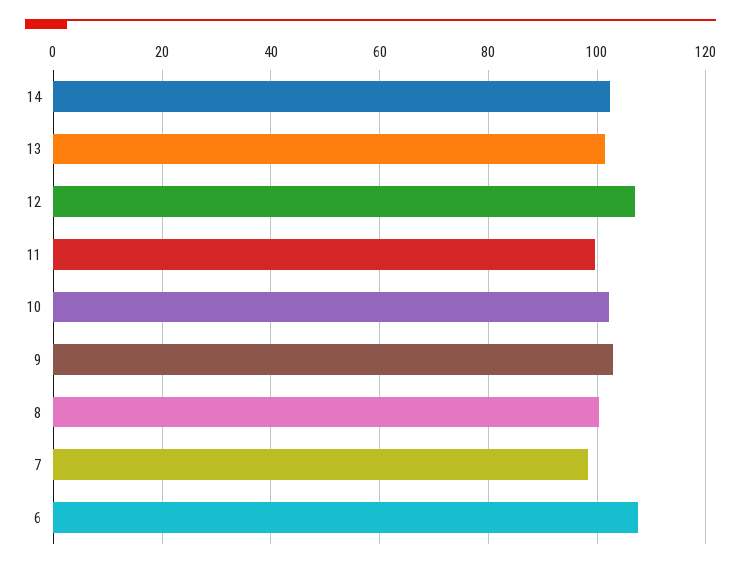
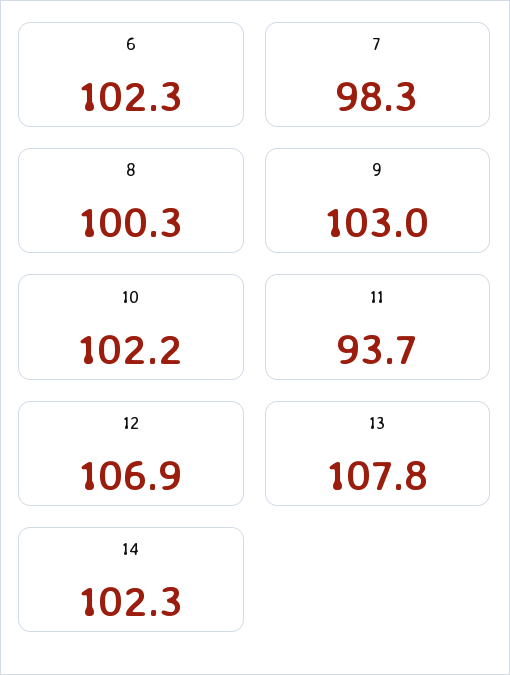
13: 102 -> 107.8
11: 100 -> 93.7
6: 108 -> 102.3

